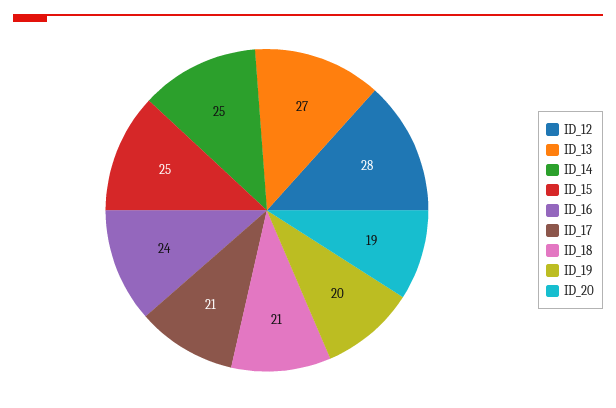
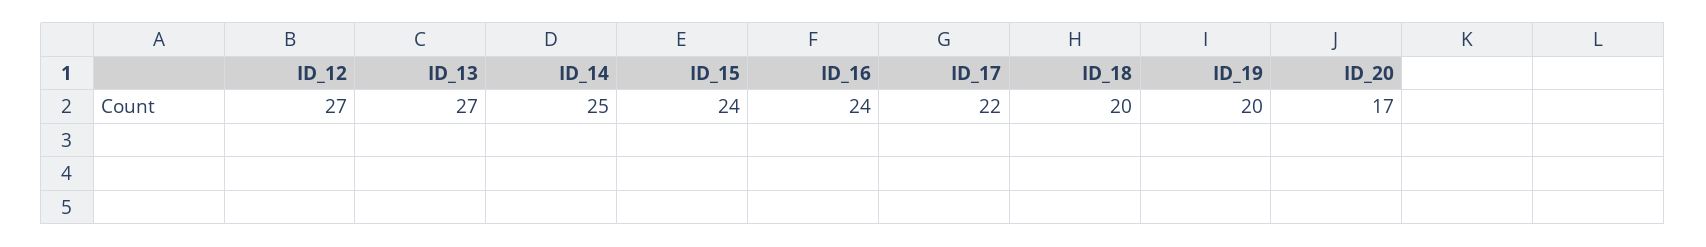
ID_12: 28 -> 27
ID_15: 25 -> 24
ID_17: 21 -> 22
ID_18: 21 -> 20
ID_20: 19 -> 17

